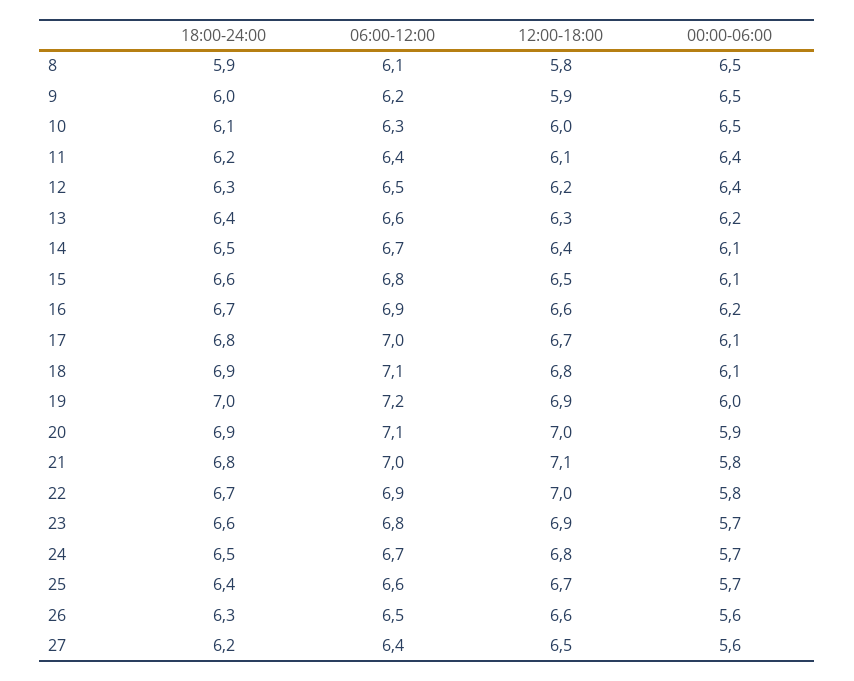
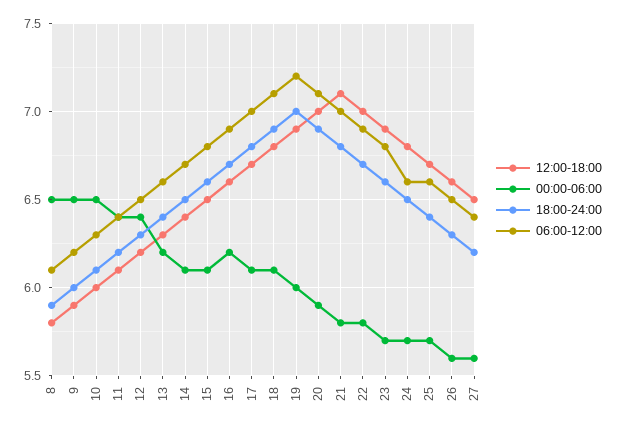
06:00-12:00, 24: 6.7 -> 6.6

